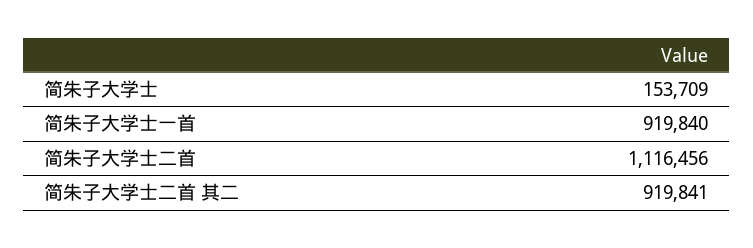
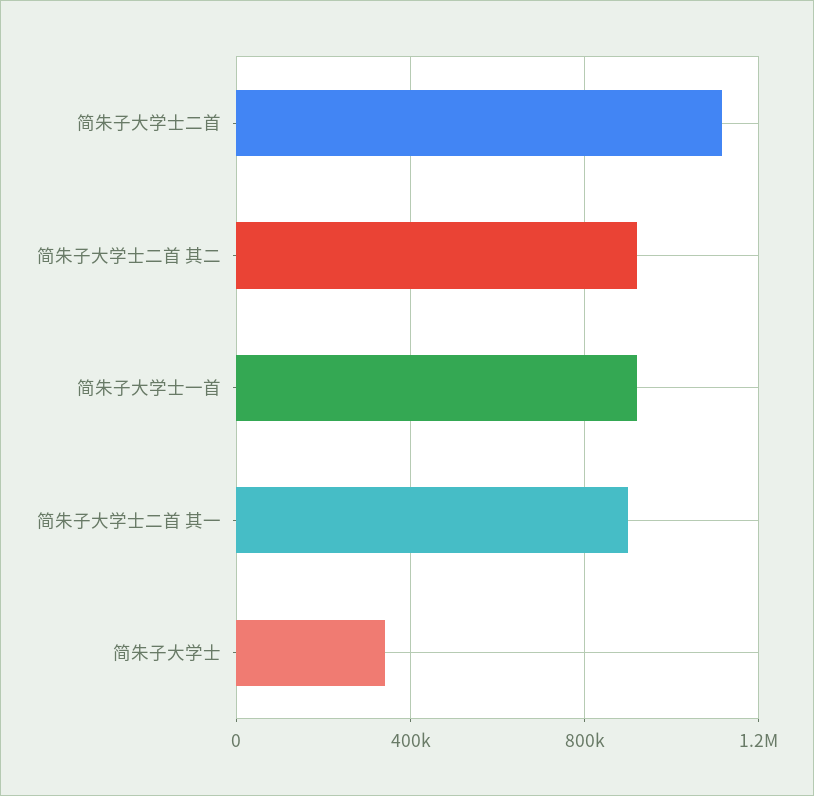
简朱子大学士: 153709 -> 350000
简朱子大学士二首 其一: none -> 900000

